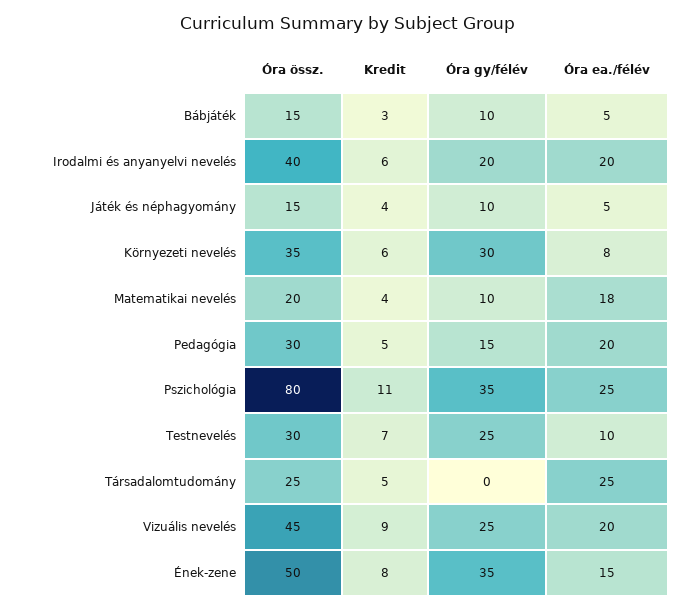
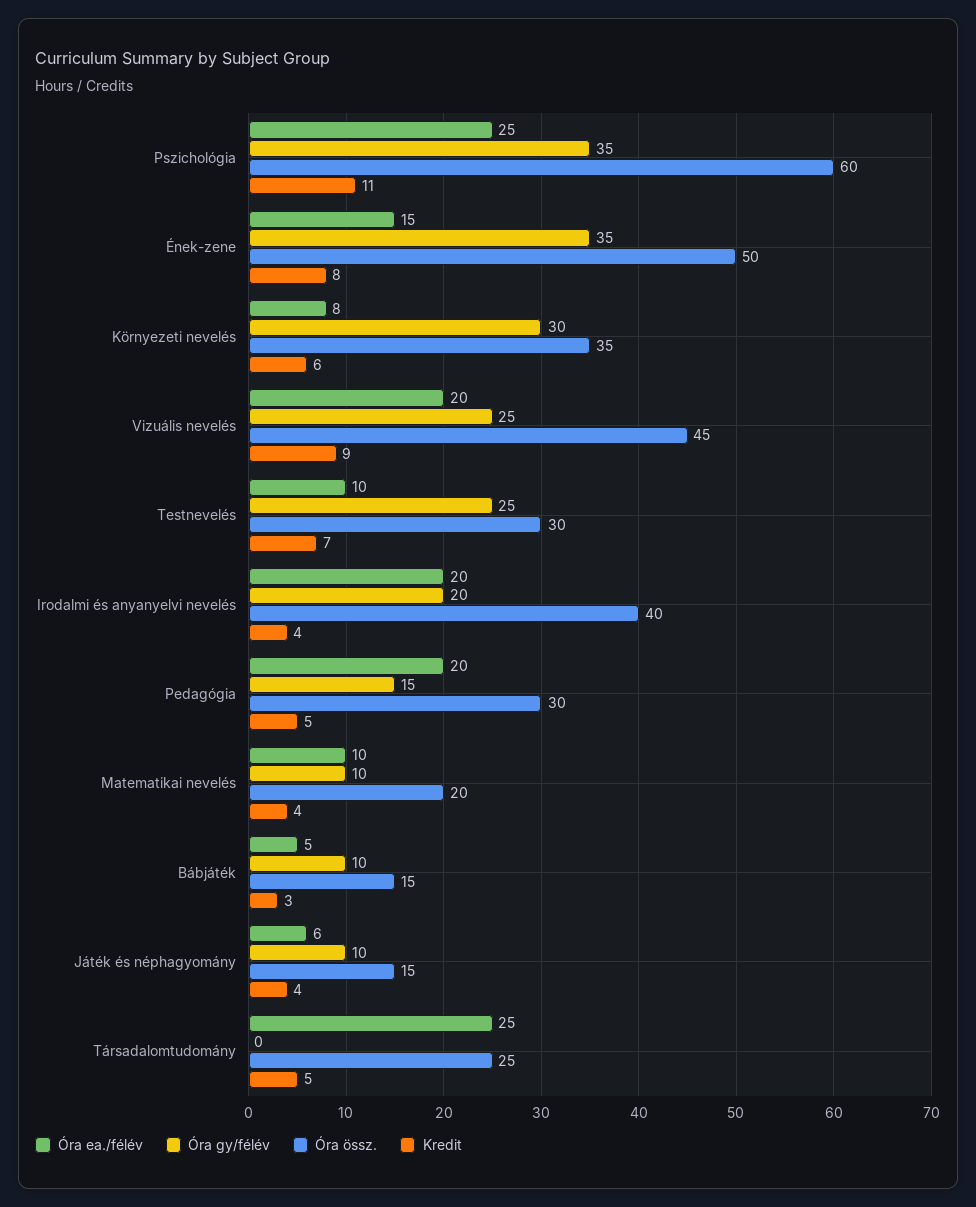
Kredit, Irodalmi és anyanyelvi nevelés: 6 -> 4
Óra ea./félév, Játék és néphagyomány: 5 -> 6
Óra ea./félév, Matematikai nevelés: 18 -> 10
Óra össz., Pszichológia: 80 -> 60

